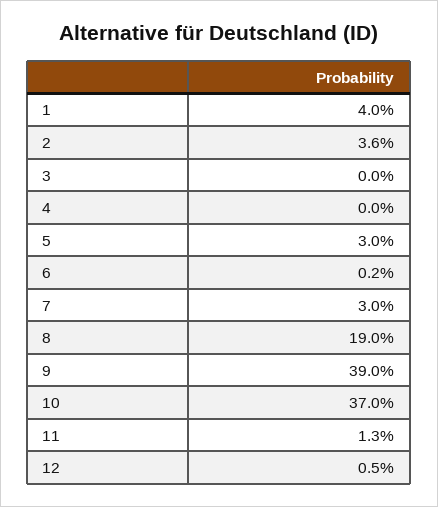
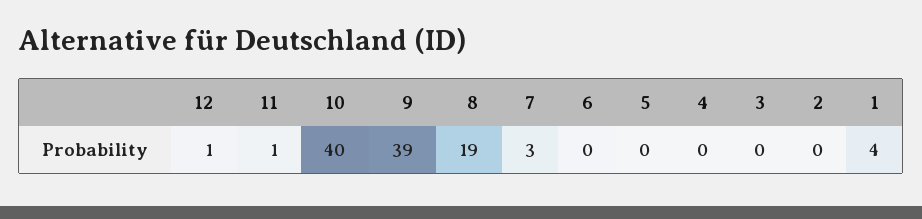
2: 3.6 -> 0
5: 3 -> 0
10: 37 -> 40

